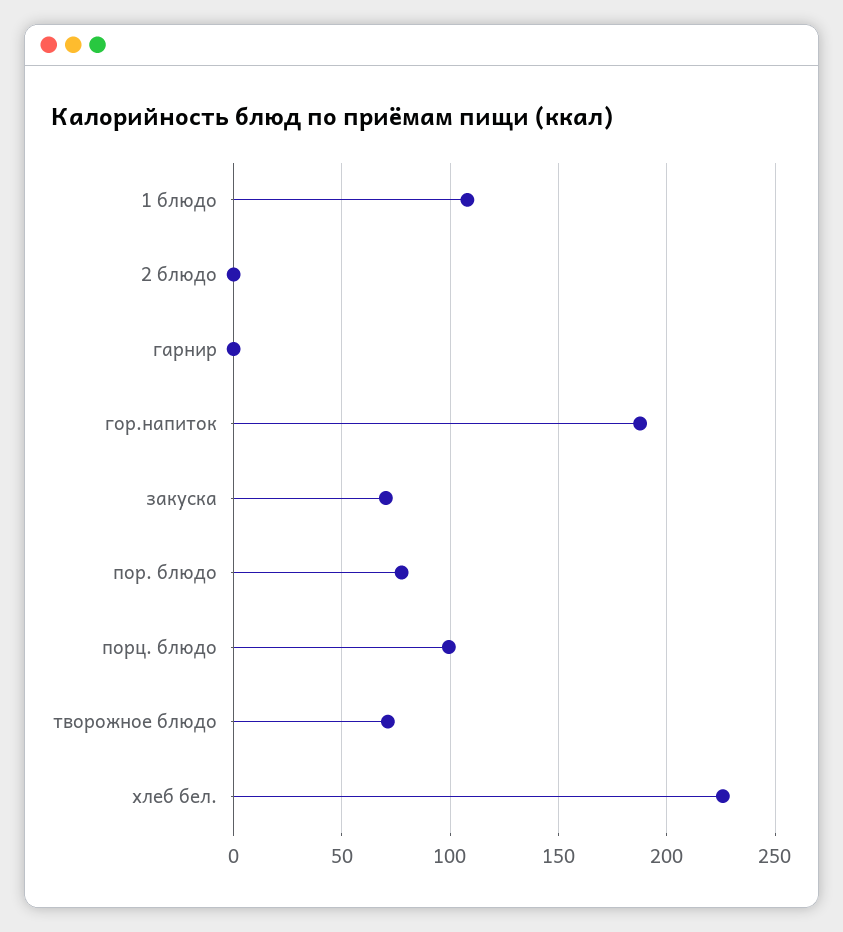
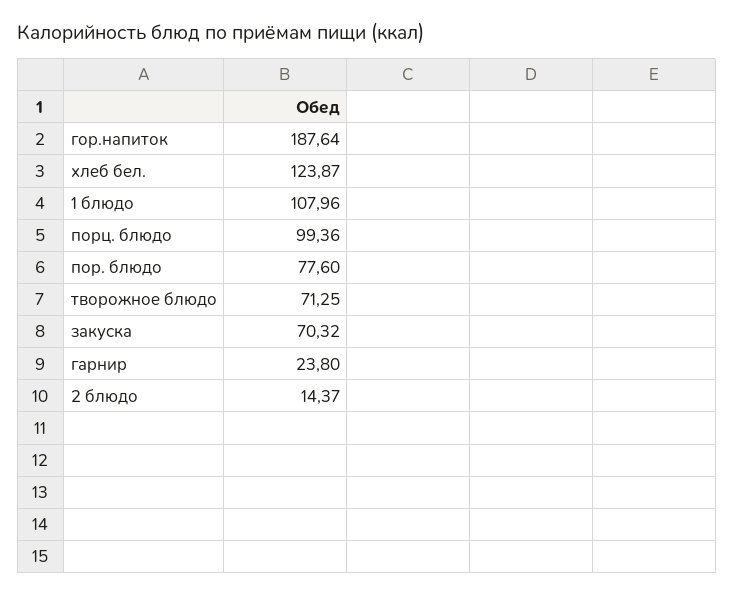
2 блюдо: 0 -> 14.37
гарнир: 0 -> 23.8
хлеб бел.: 225 -> 123.87

